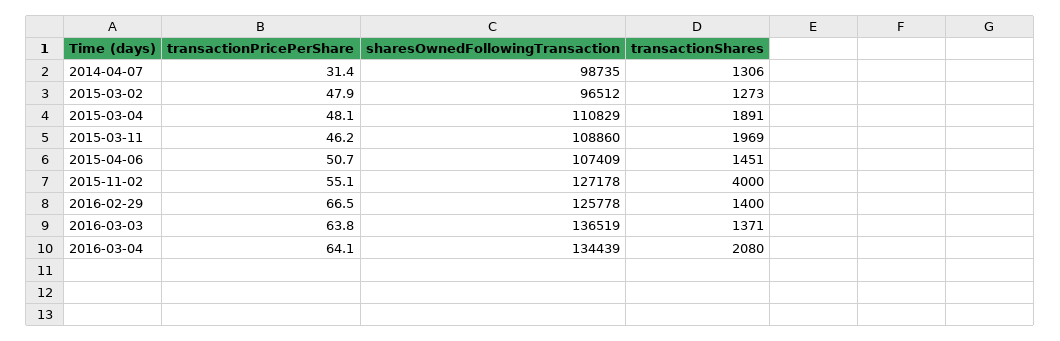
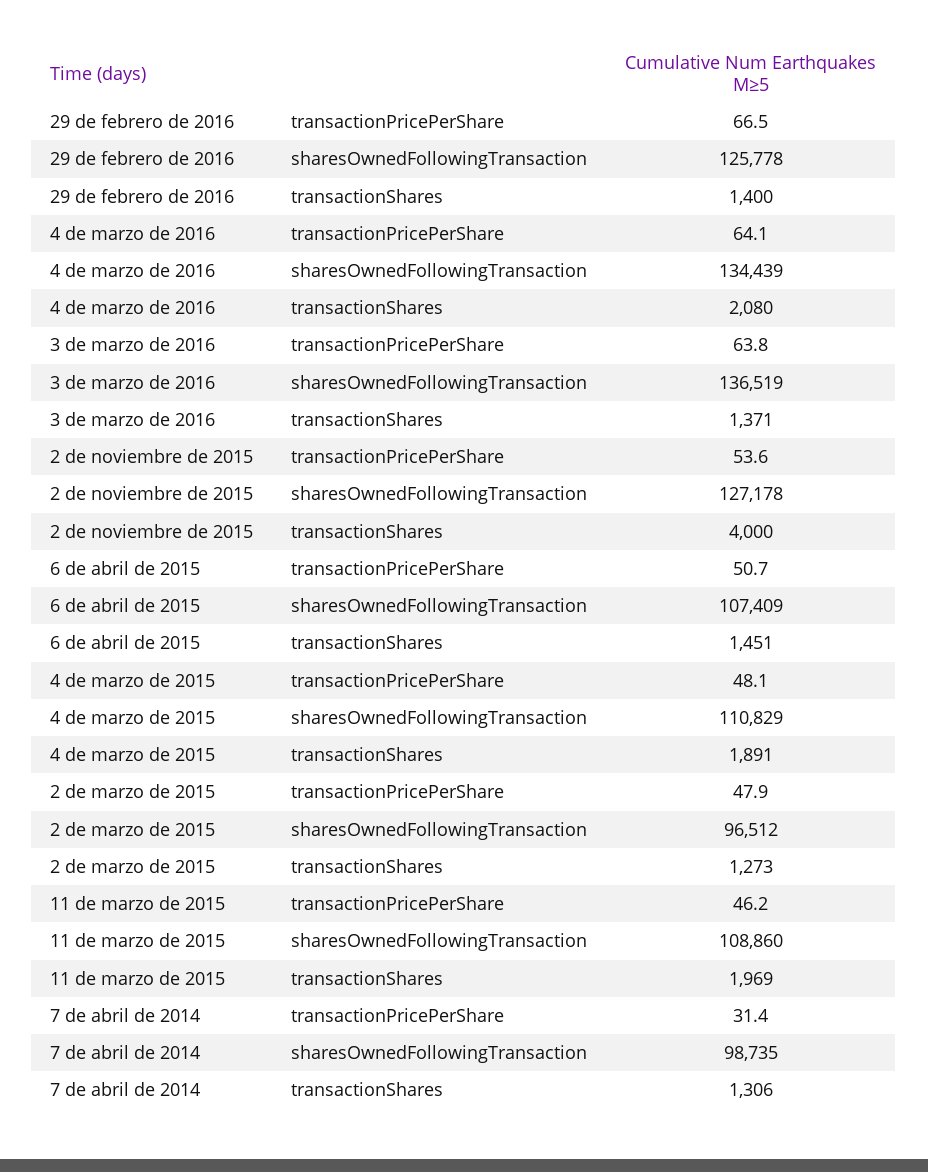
transactionPricePerShare, 2015-11-02: 55.1 -> 53.6

